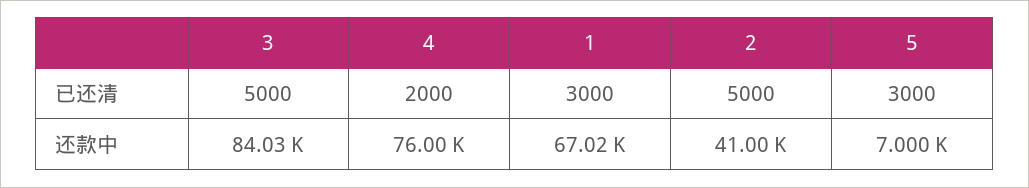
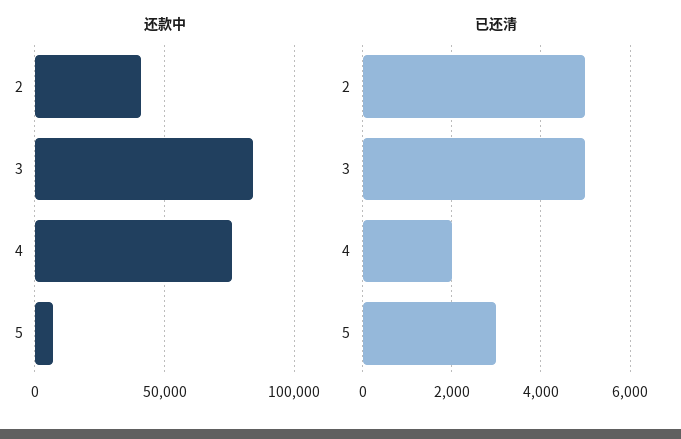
已还清, 1: 3000 -> none
还款中, 1: 67020 -> none

